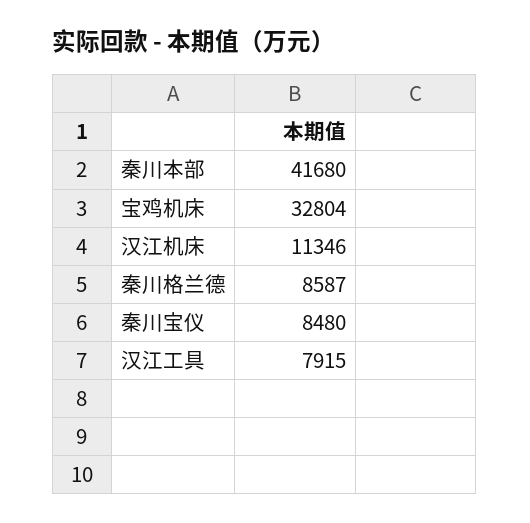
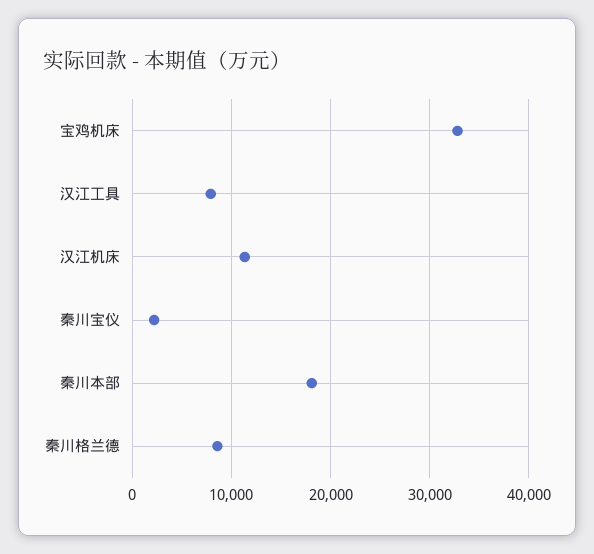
秦川本部: 41680 -> 18000
秦川宝仪: 8480 -> 2000

